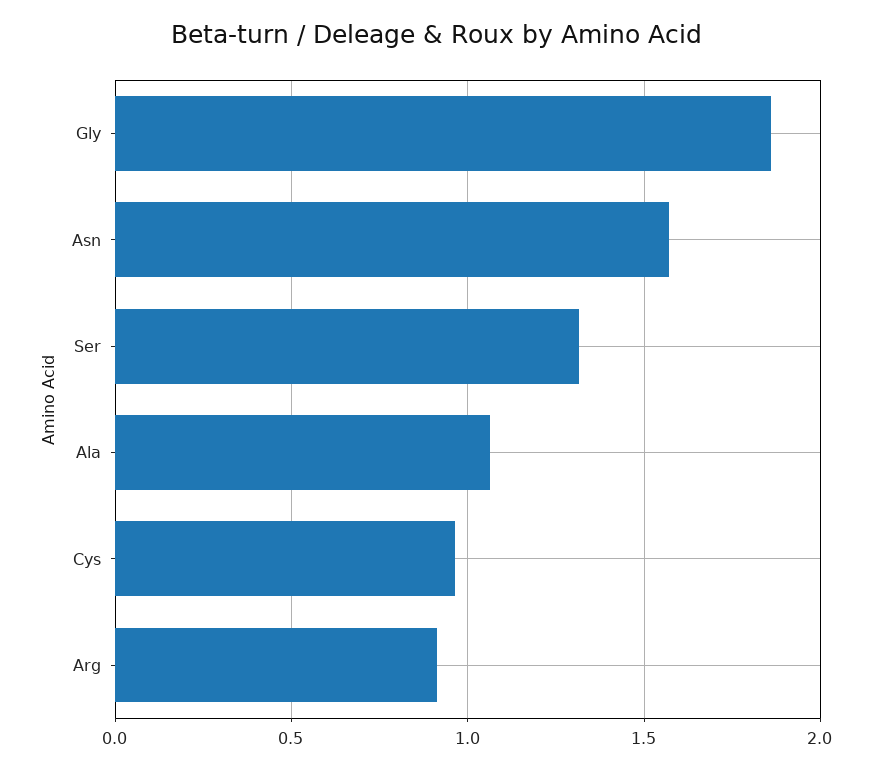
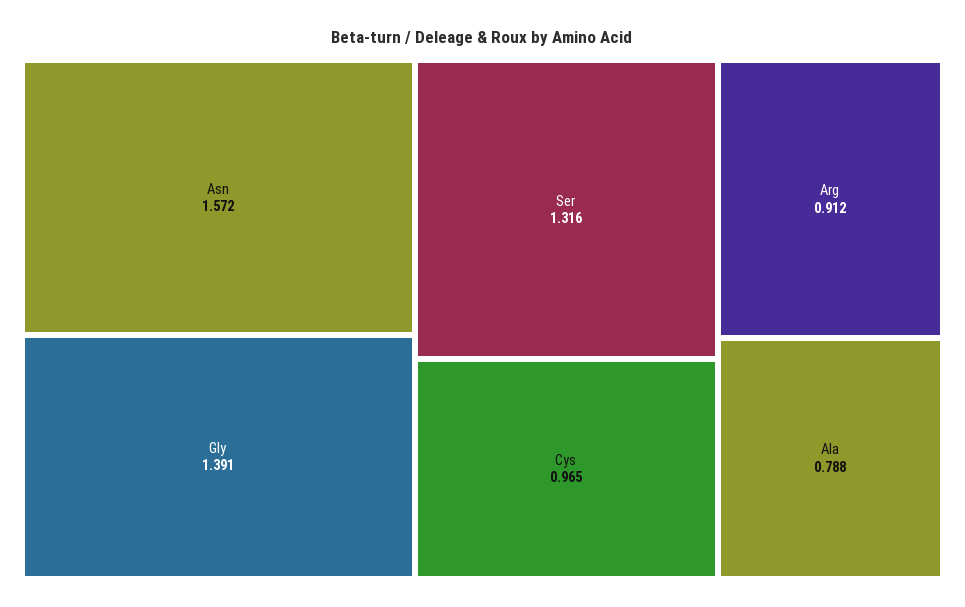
Gly: 1.85 -> 1.391
Ala: 1.05 -> 0.788

